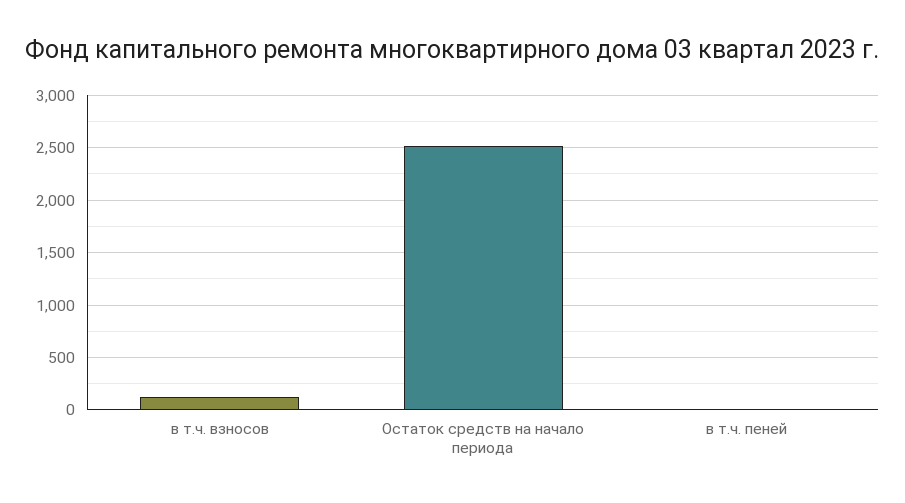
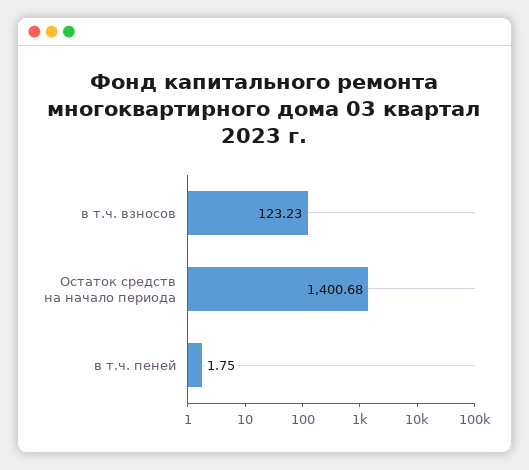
Остаток средств на начало периода: 2500 -> 1400.68

